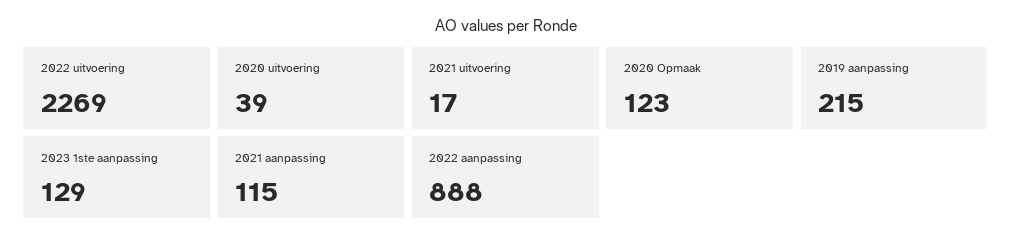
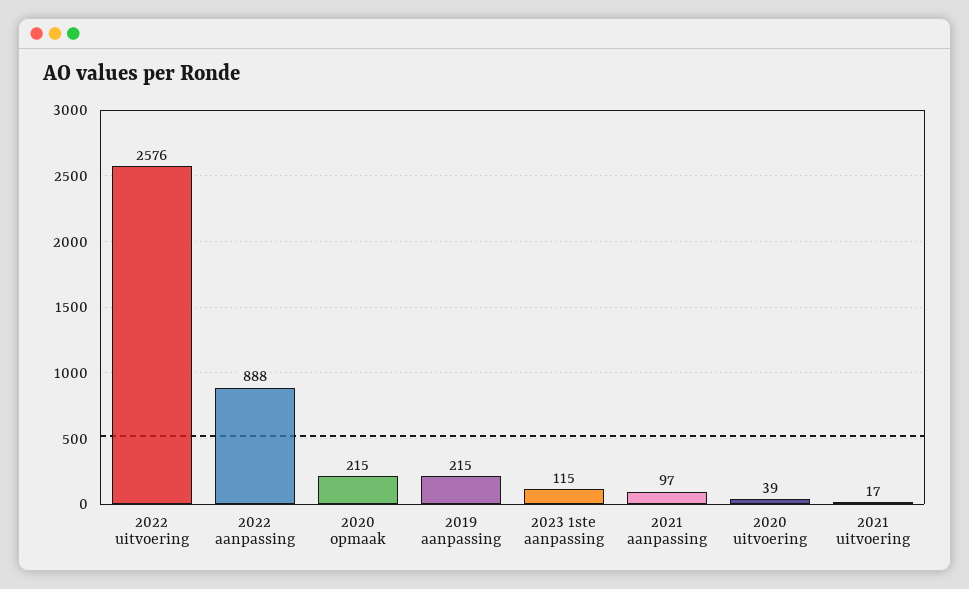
2022 uitvoering: 2269 -> 2576
2020 Opmaak: 123 -> 215
2023 1ste aanpassing: 129 -> 115
2021 aanpassing: 115 -> 97

